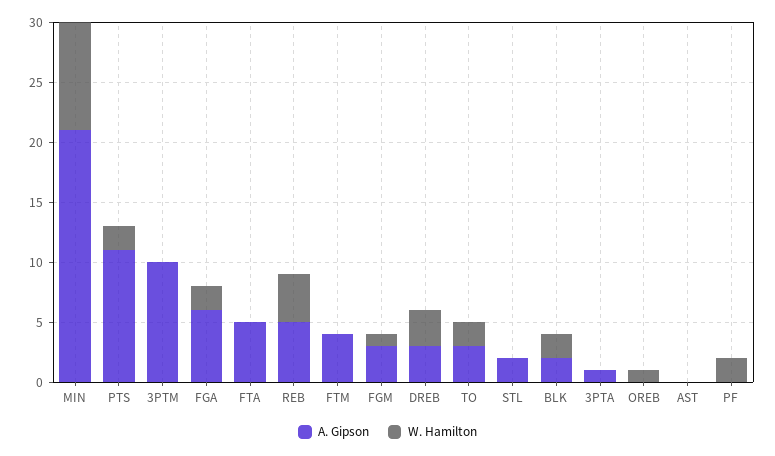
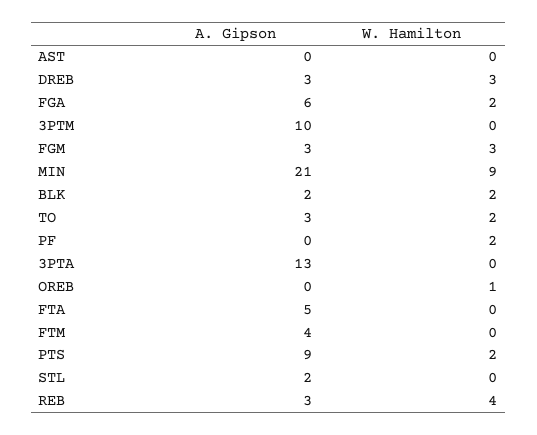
A. Gipson, PTS: 11 -> 9
A. Gipson, REB: 5 -> 3
W. Hamilton, FGM: 1 -> 3
A. Gipson, 3PTA: 1 -> 13

